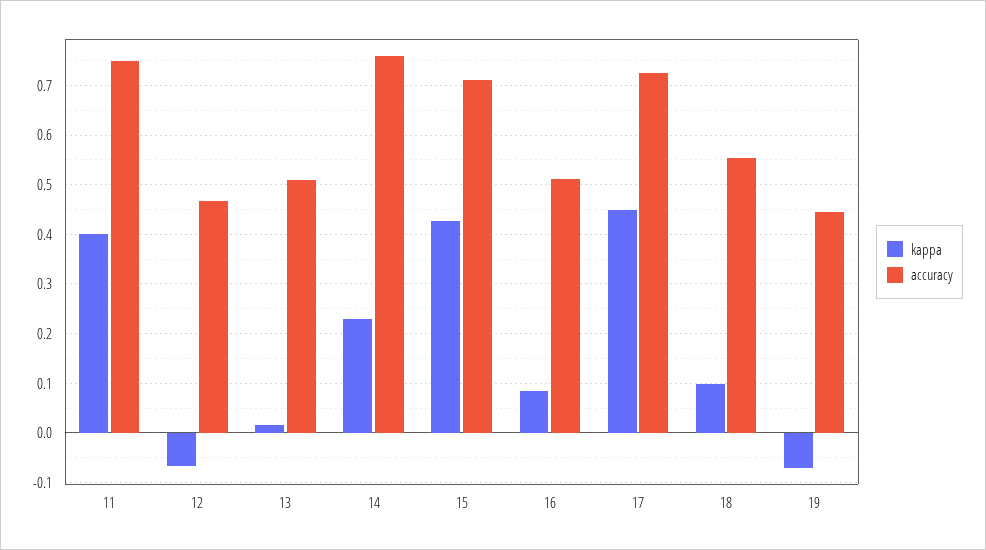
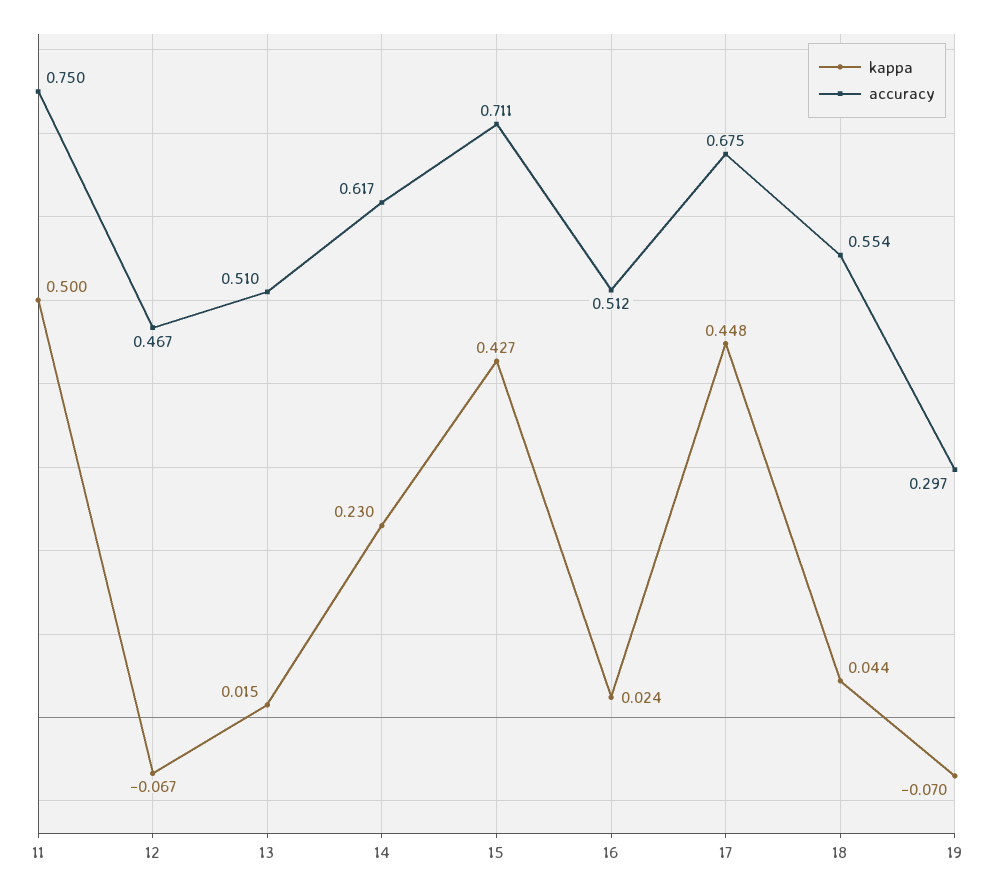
kappa, 11: 0.4 -> 0.5
accuracy, 14: 0.76 -> 0.617
kappa, 16: 0.08 -> 0.024
accuracy, 17: 0.72 -> 0.675
kappa, 18: 0.1 -> 0.044
accuracy, 19: 0.44 -> 0.297

